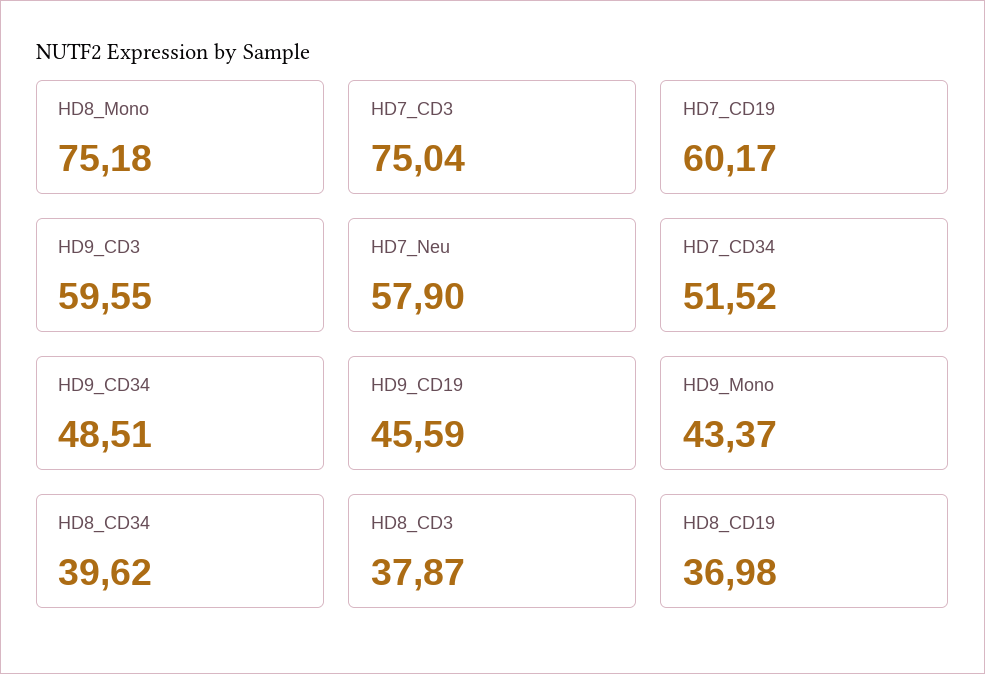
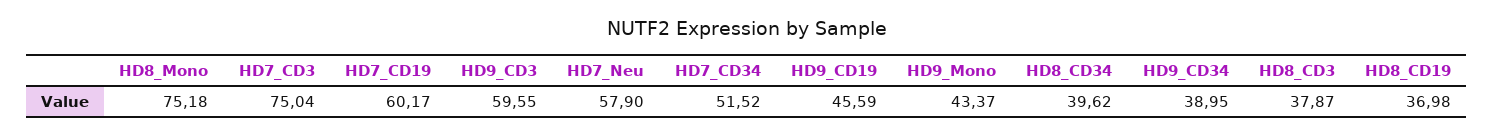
HD9_CD34: 48.51 -> 38.95

